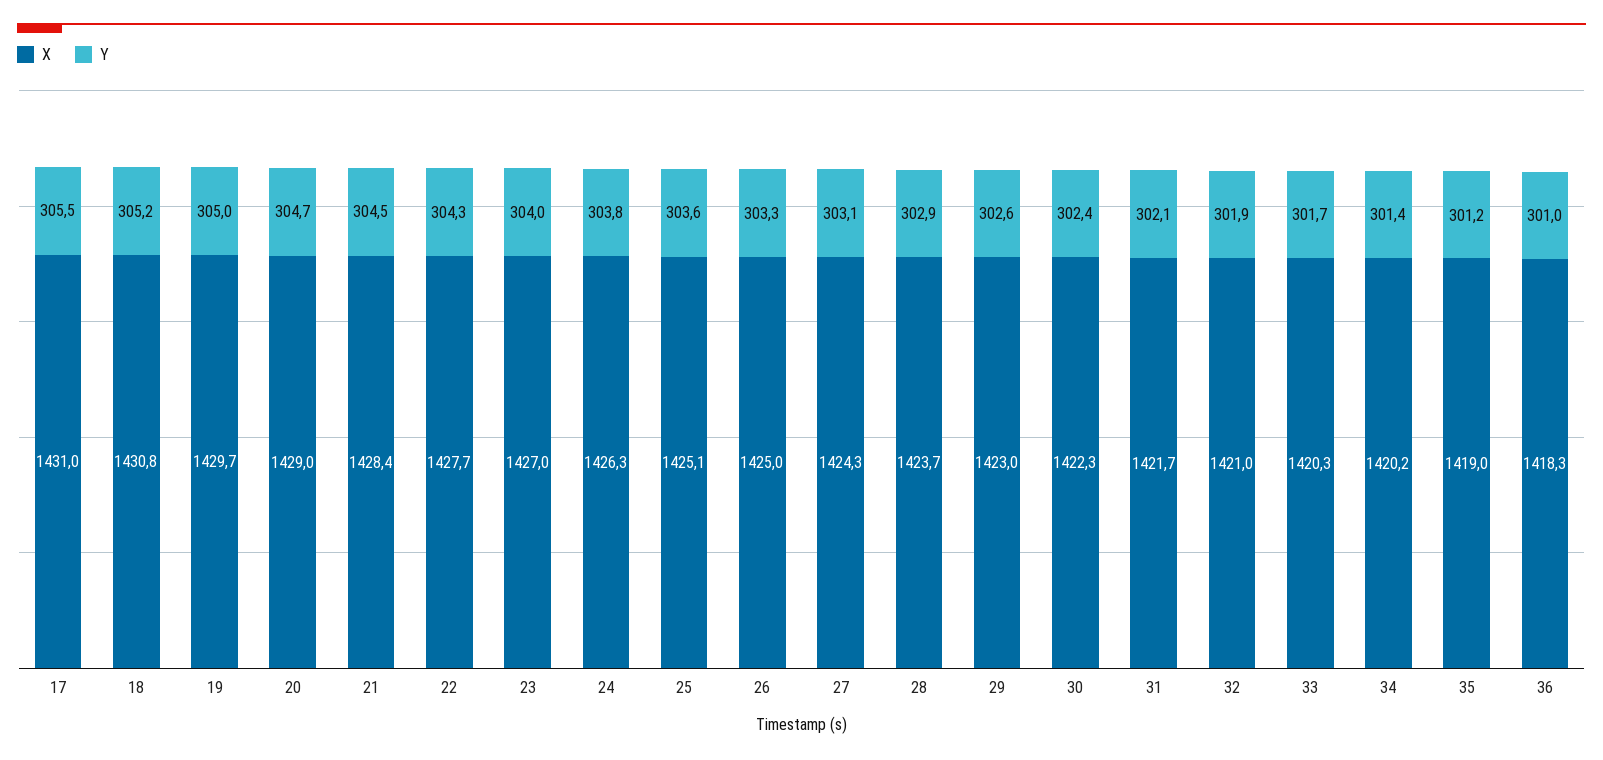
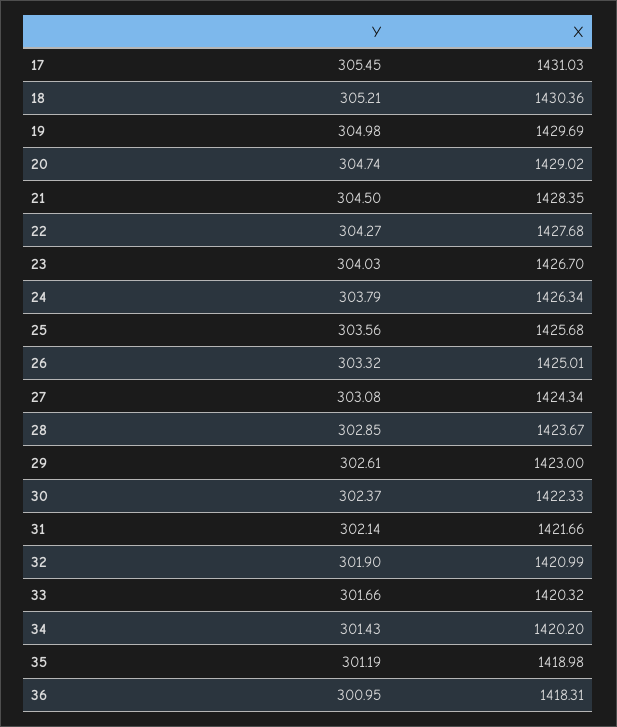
X, 18: 1430.8 -> 1430.36
X, 23: 1427 -> 1426.7
X, 25: 1425.1 -> 1425.68

